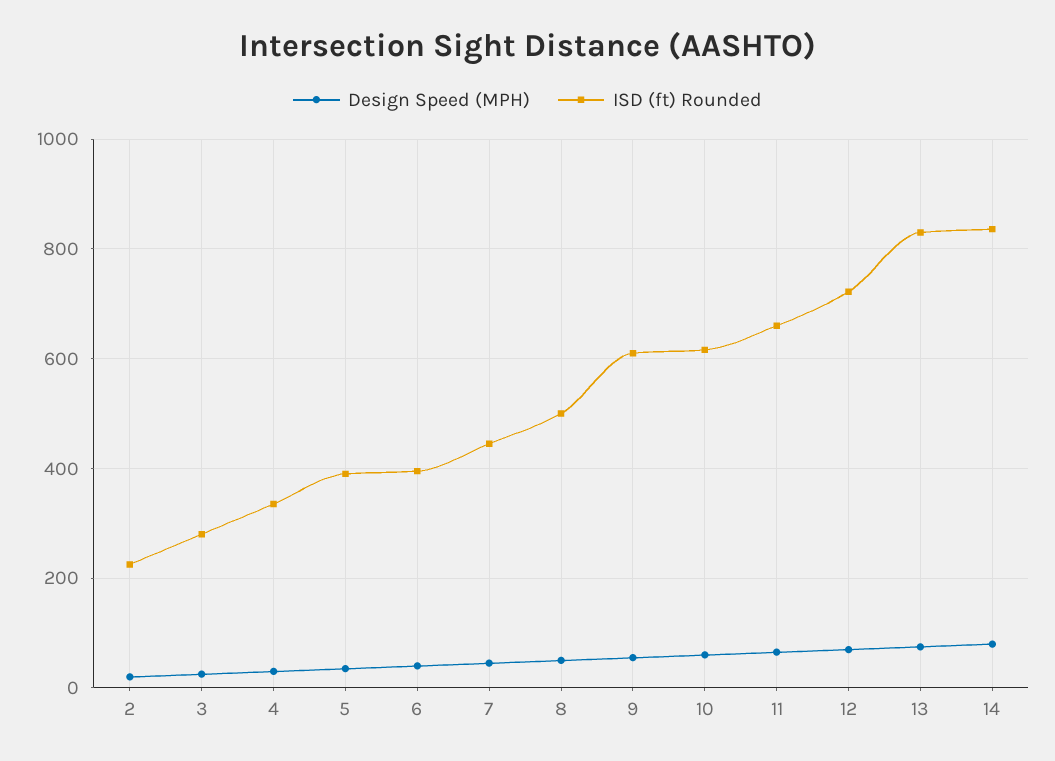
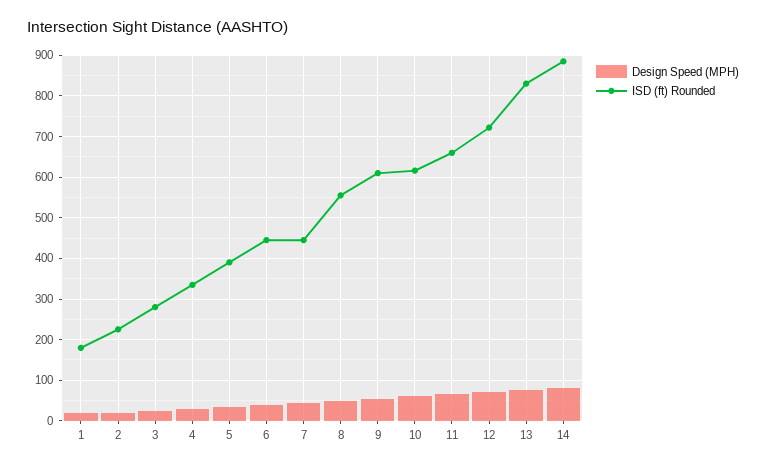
ISD (ft) Rounded, 6: 400 -> 440
ISD (ft) Rounded, 8: 500 -> 560
ISD (ft) Rounded, 14: 840 -> 880
Design Speed (MPH), 1: none -> 20
ISD (ft) Rounded, 1: none -> 180

